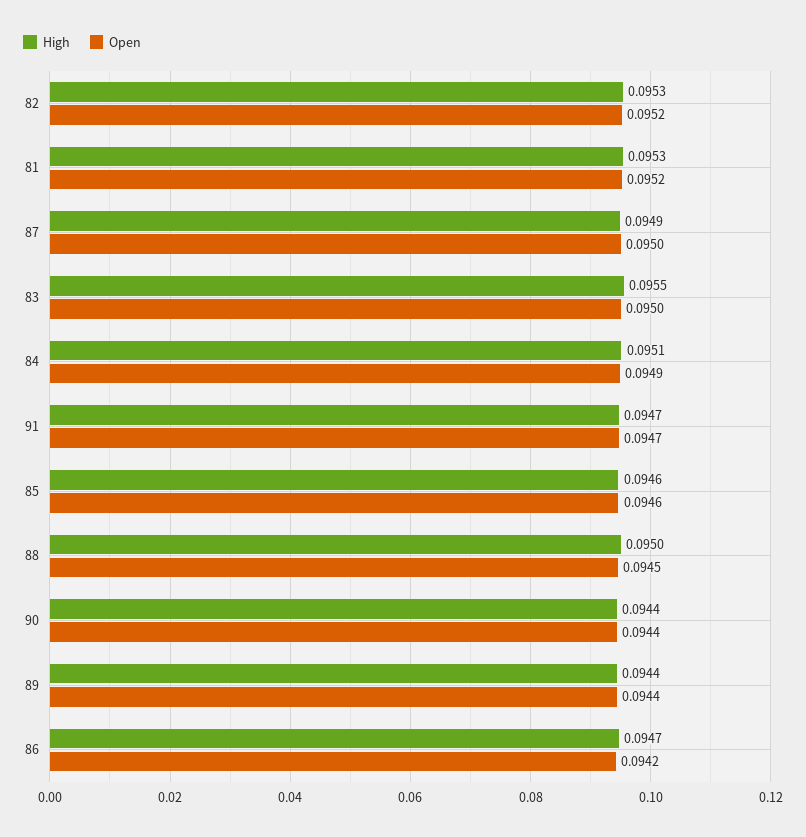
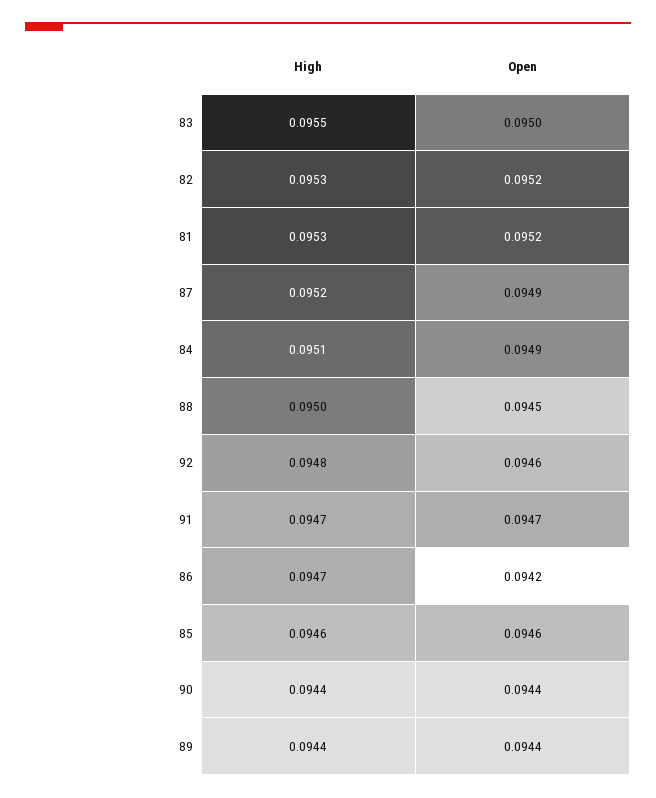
High, 87: 0.0949 -> 0.0952
Open, 87: 0.095 -> 0.0949
High, 92: none -> 0.0948
Open, 92: none -> 0.0946

